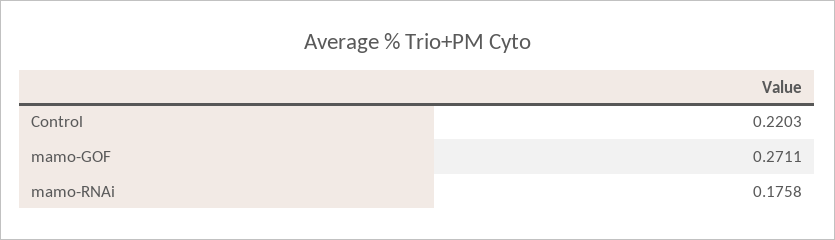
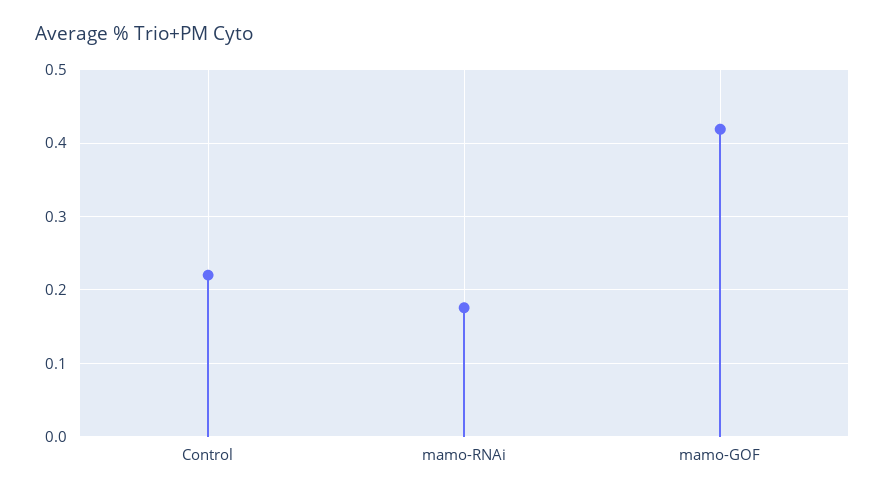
mamo-GOF: 0.2711 -> 0.42

